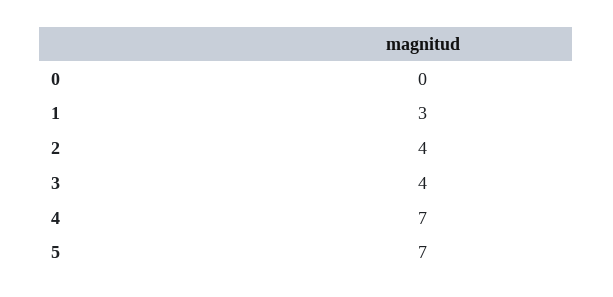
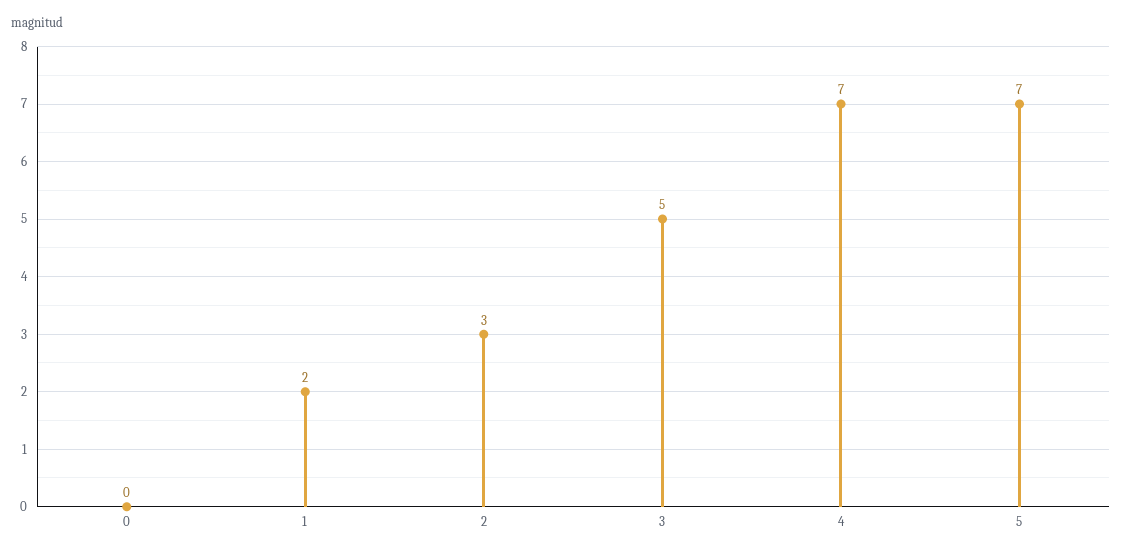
1: 3 -> 2
2: 4 -> 3
3: 4 -> 5

